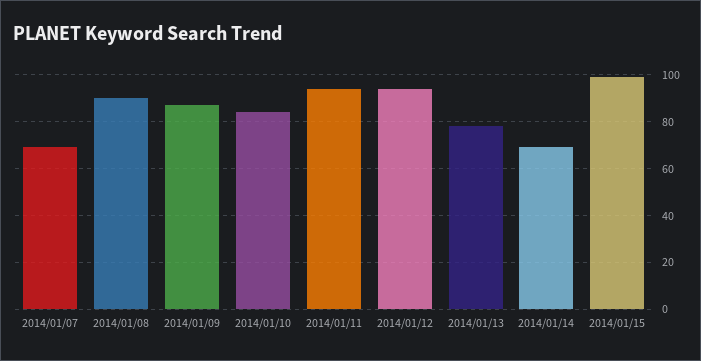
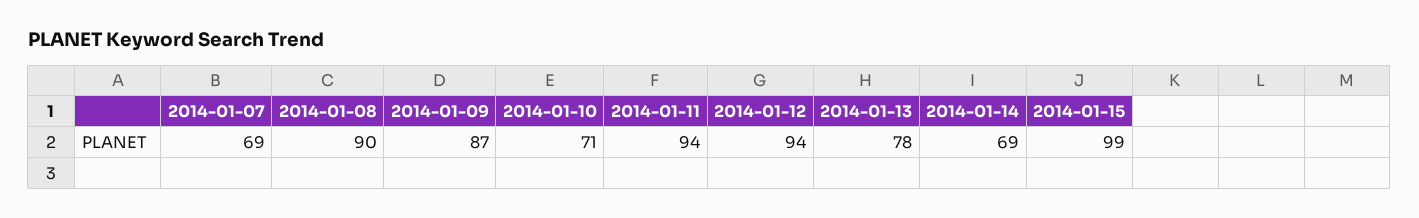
2014/01/10: 85 -> 71

